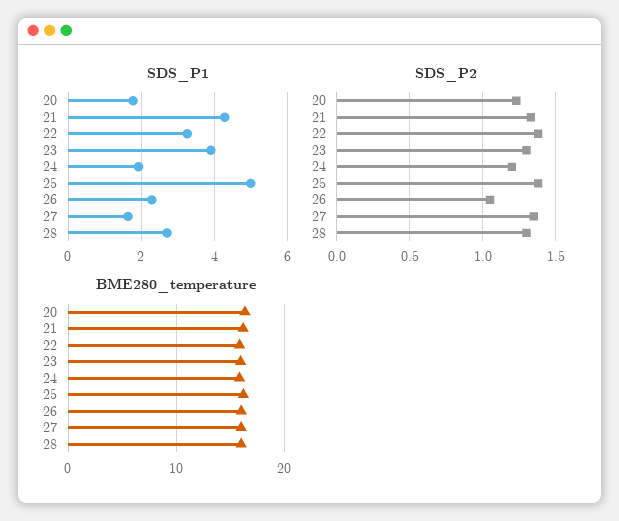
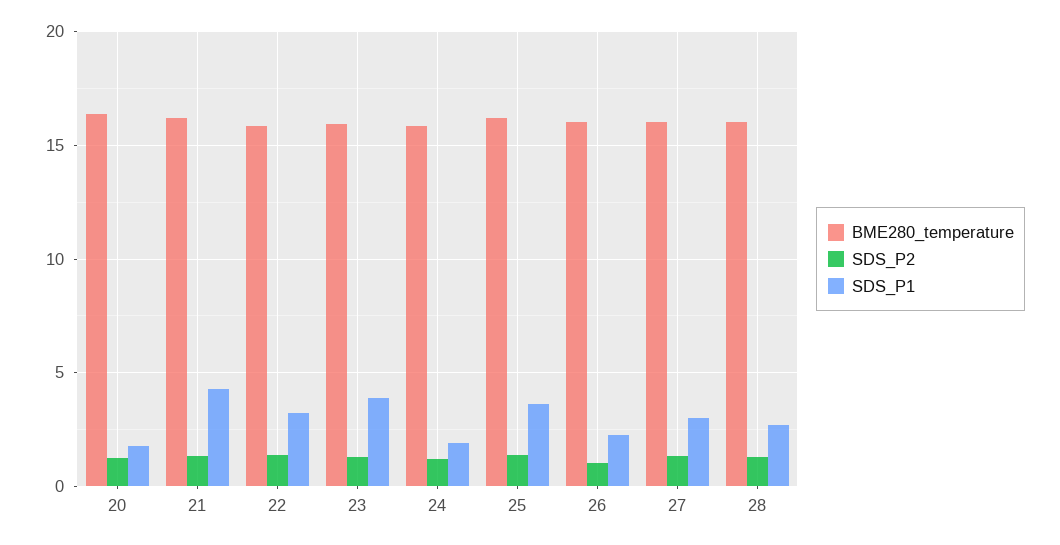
SDS_P1, 25: 5 -> 3.5
SDS_P1, 27: 1.6 -> 3

